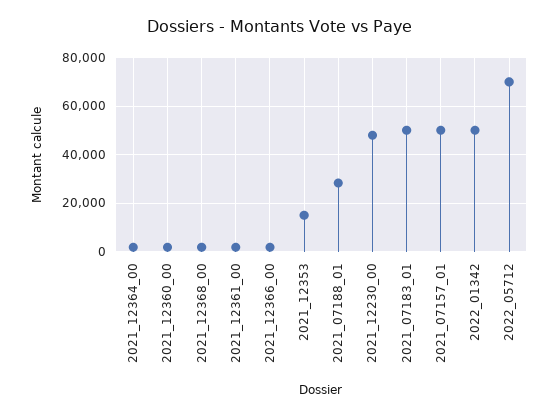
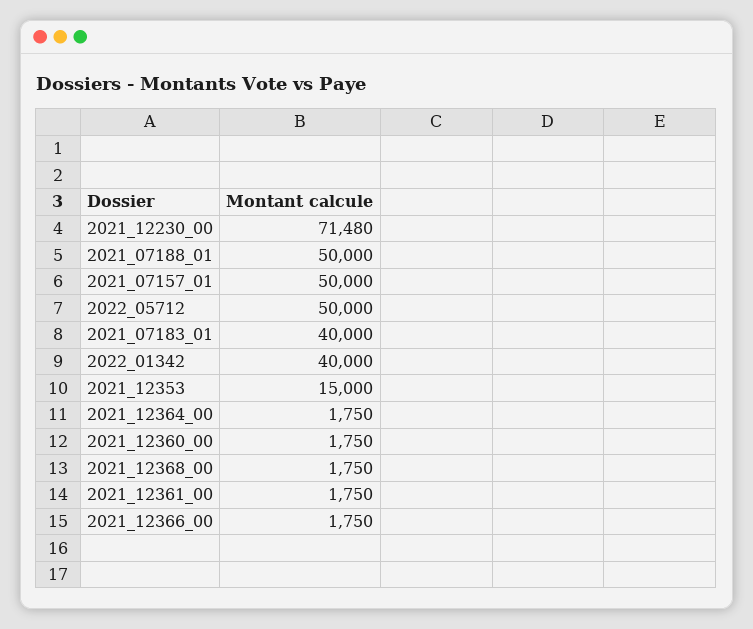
2021_07188_01: 27500 -> 50000
2021_12230_00: 47500 -> 71480
2021_07183_01: 50000 -> 40000
2022_01342: 50000 -> 40000
2022_05712: 70000 -> 50000

